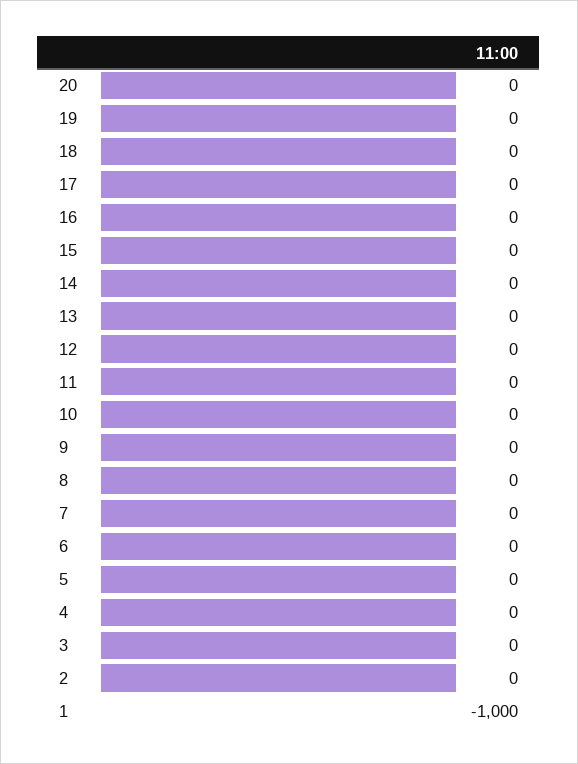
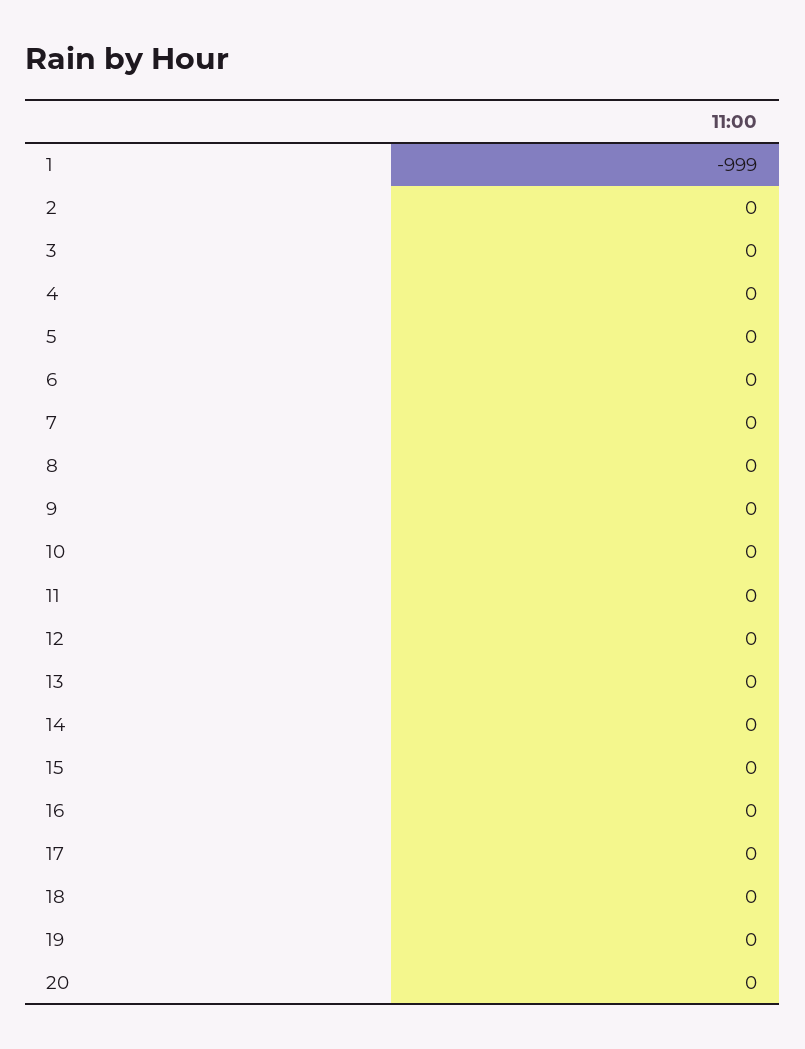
1: -1000 -> -999

